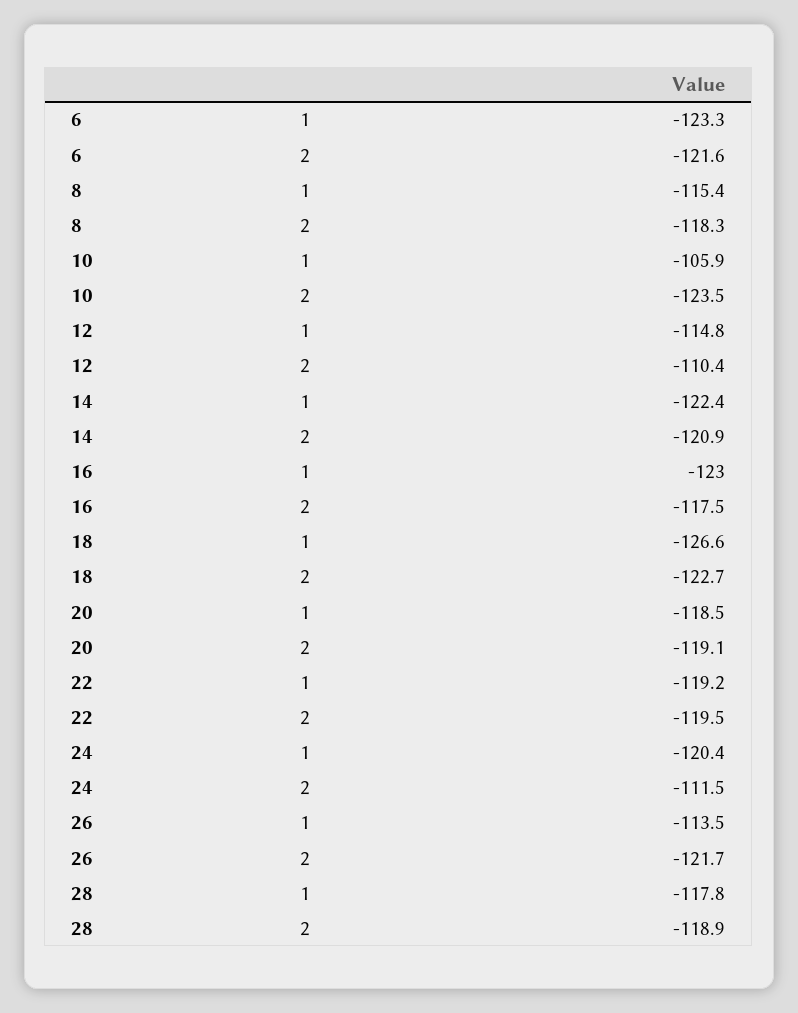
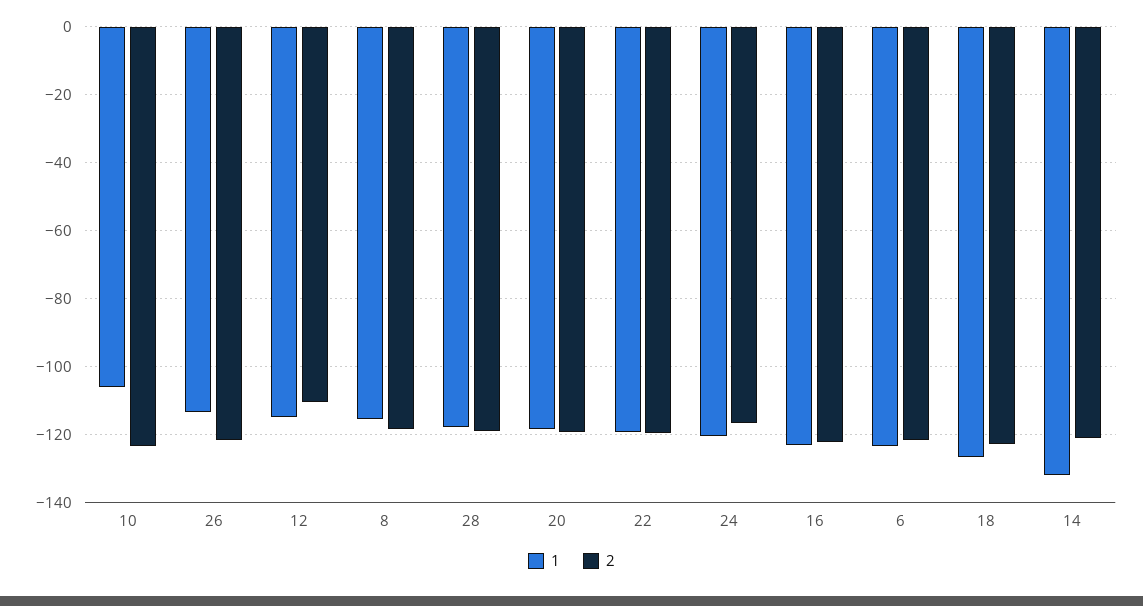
1, 14: -122.4 -> -132
2, 16: -117.5 -> -122
2, 24: -111.5 -> -116

